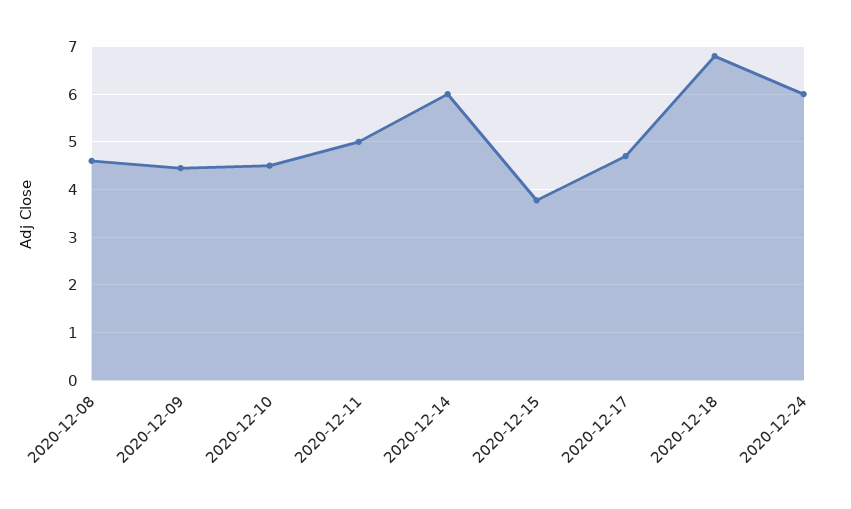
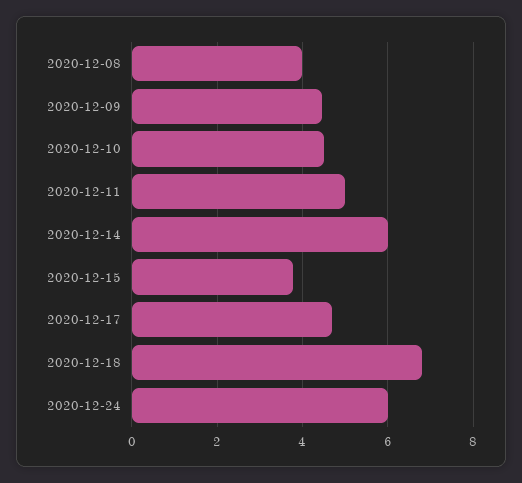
2020-12-08: 4.6 -> 4

